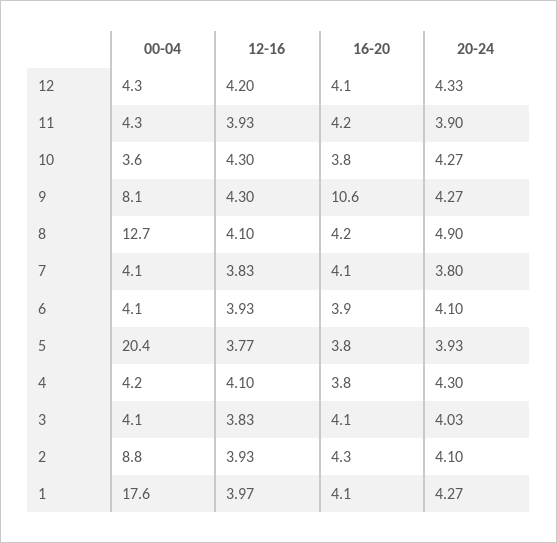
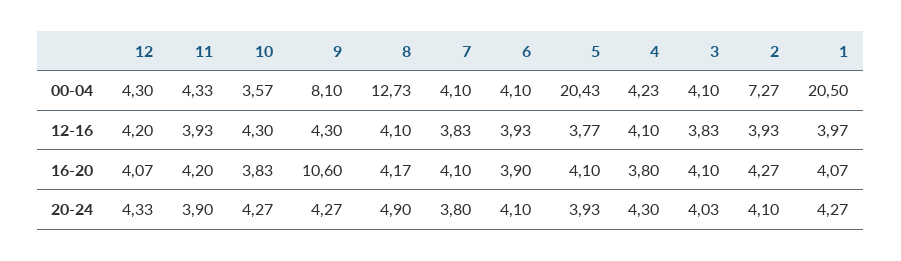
16-20, 5: 3.8 -> 4.1
00-04, 2: 8.8 -> 7.27
00-04, 1: 17.6 -> 20.5

